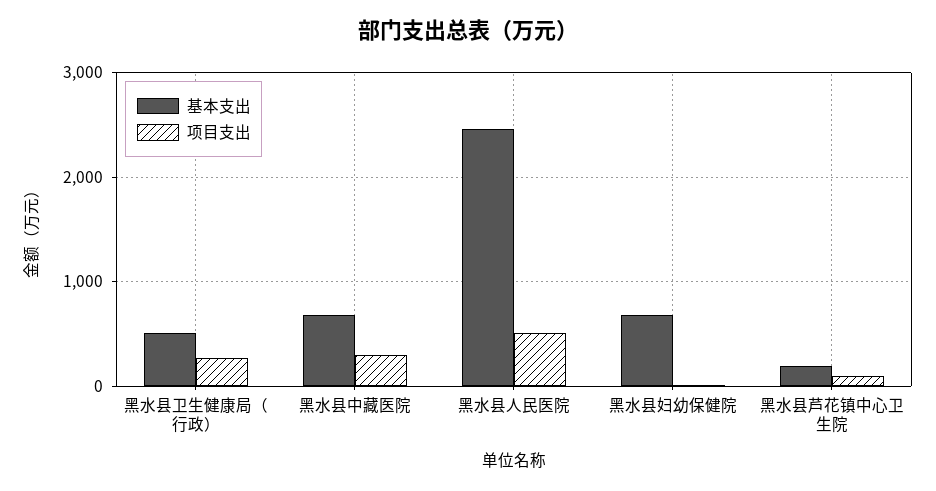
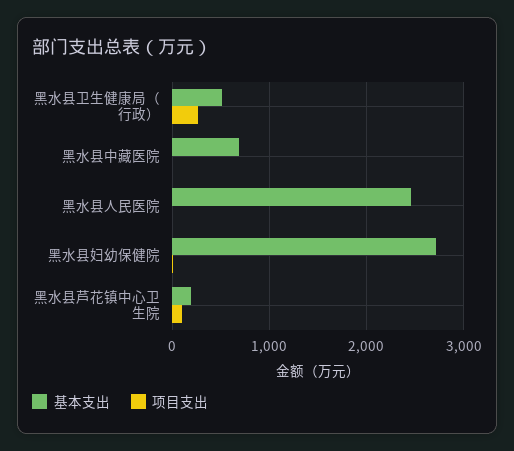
项目支出, 黑水县中藏医院: 300 -> 0
项目支出, 黑水县人民医院: 500 -> 0
基本支出, 黑水县妇幼保健院: 700 -> 2700

